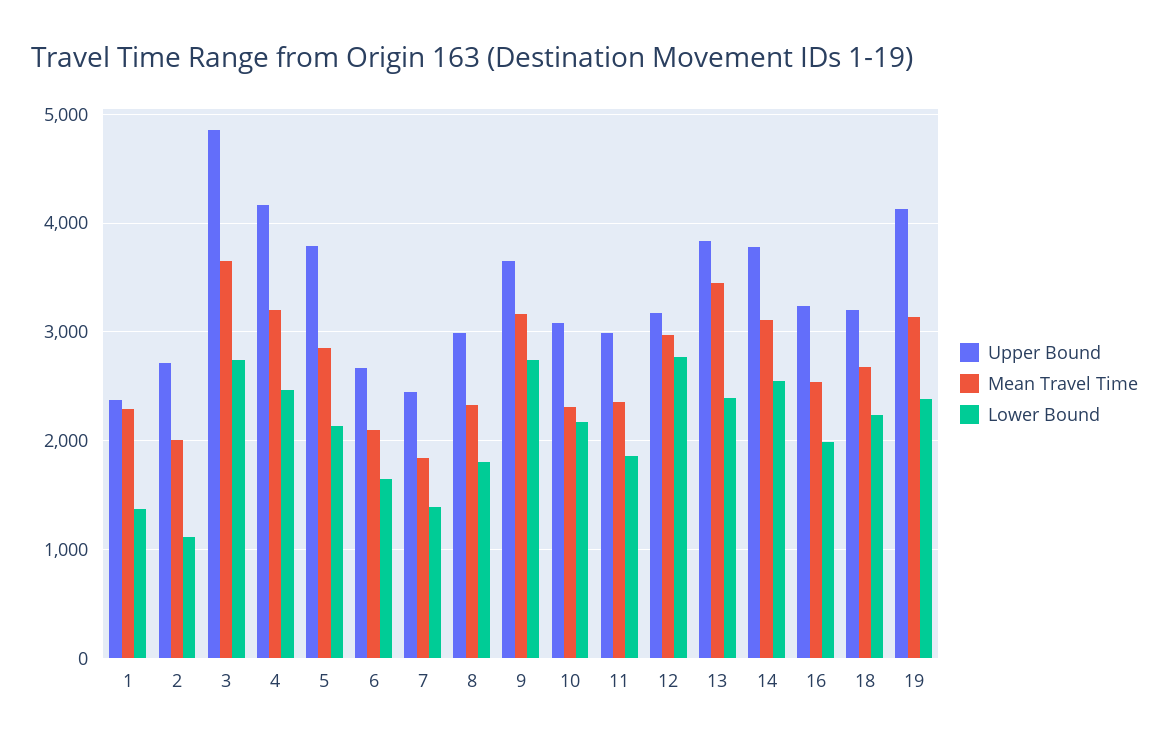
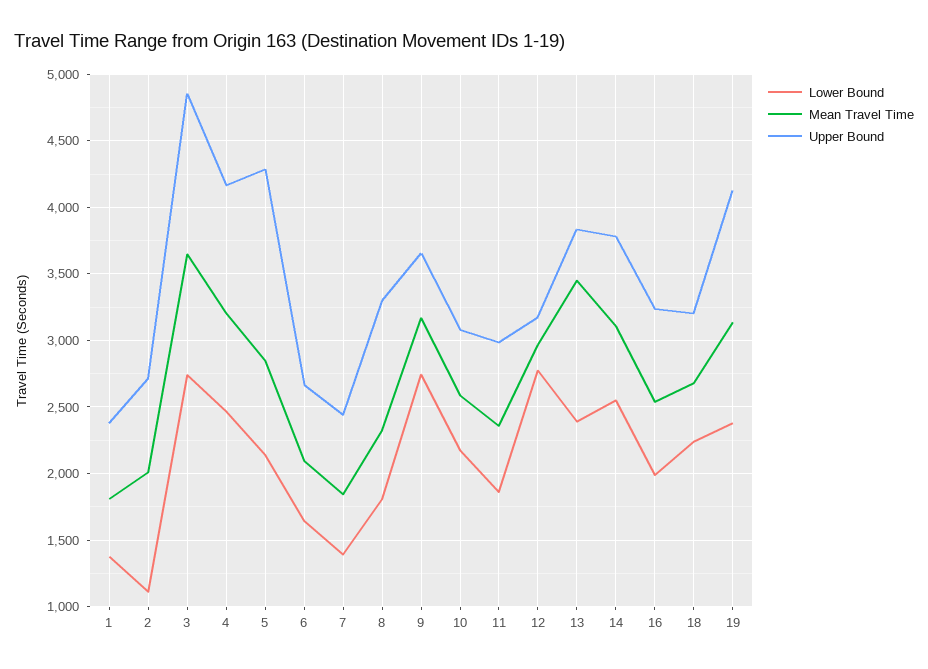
Mean Travel Time, 1: 2300 -> 1800
Upper Bound, 5: 3800 -> 4300
Upper Bound, 8: 3000 -> 3300
Mean Travel Time, 10: 2300 -> 2600

